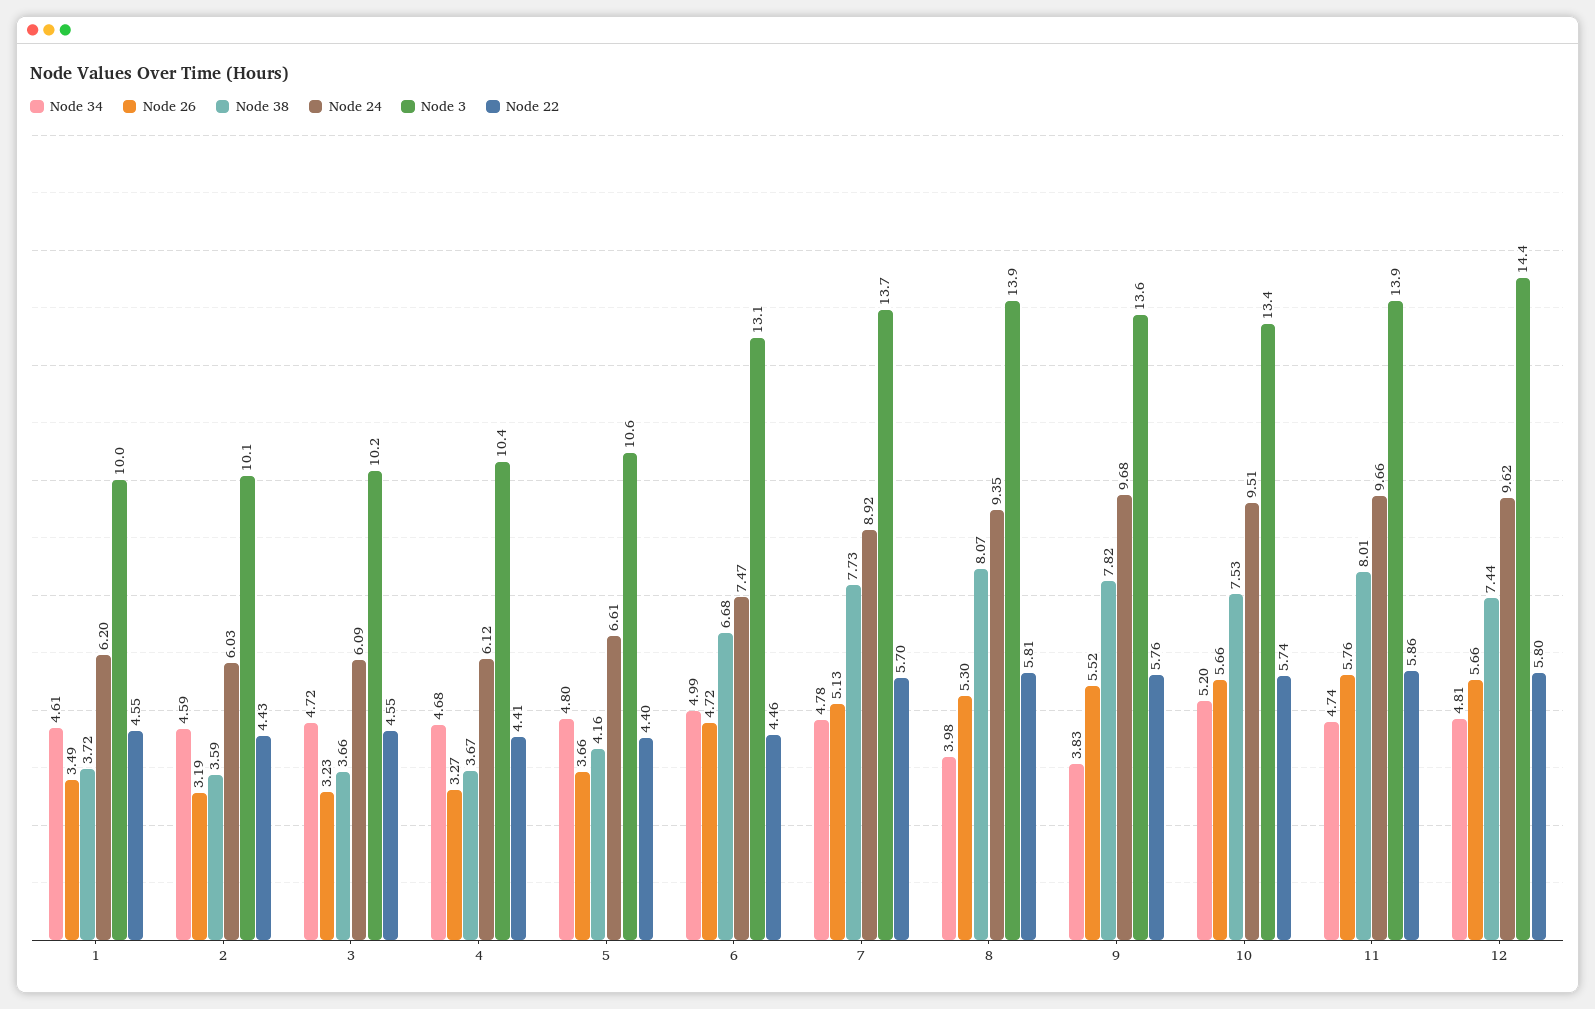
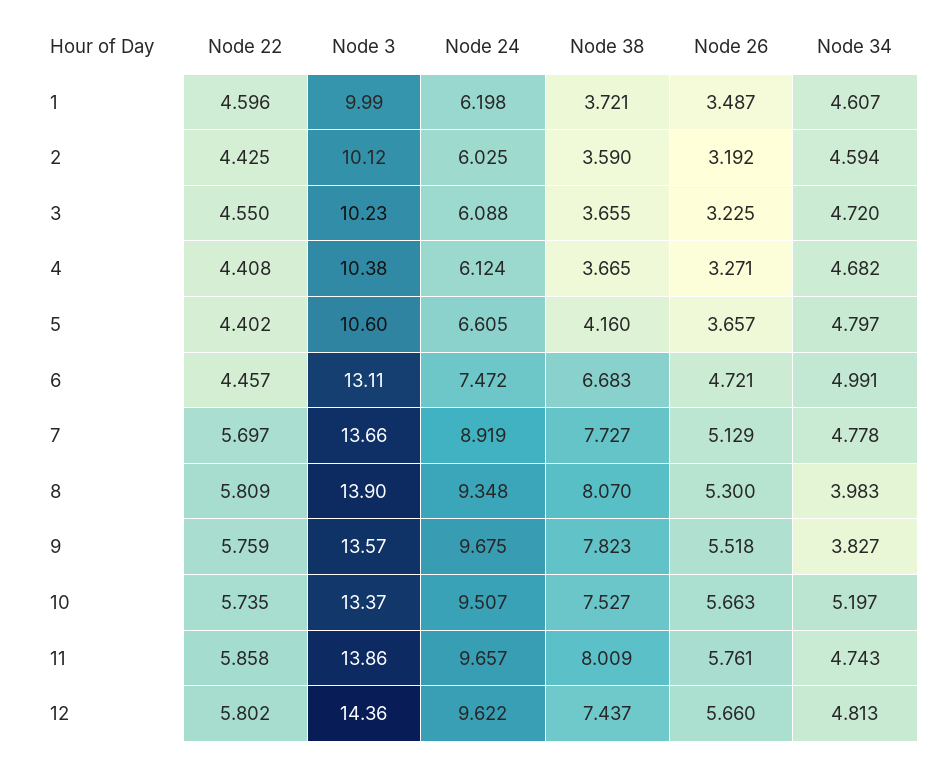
Node 22, 1: 4.55 -> 4.596

